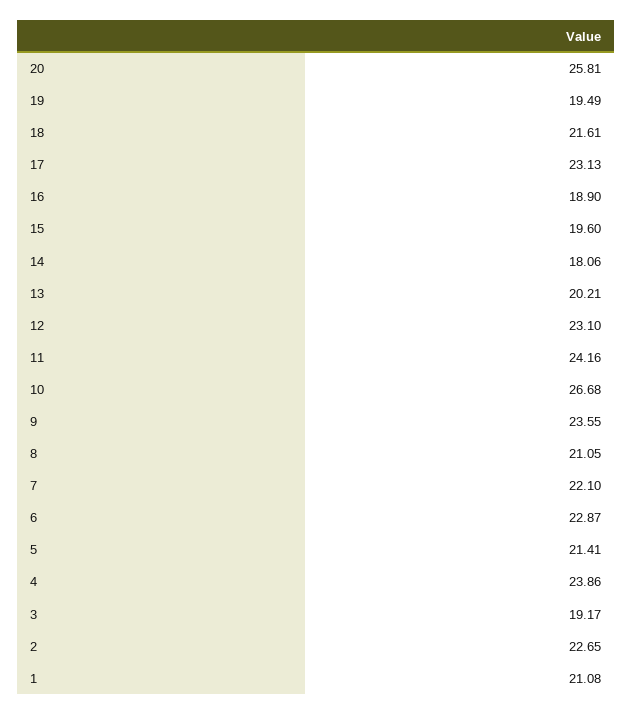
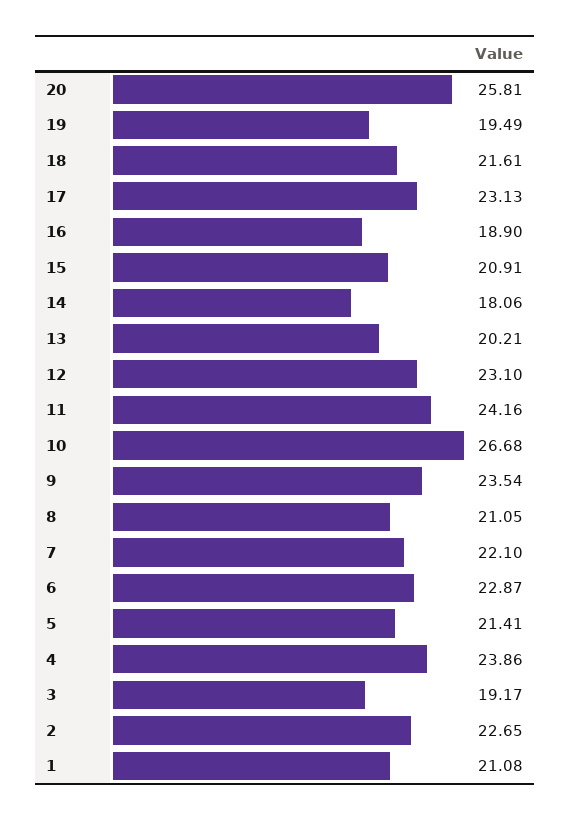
15: 19.6 -> 20.91
9: 23.55 -> 23.54

